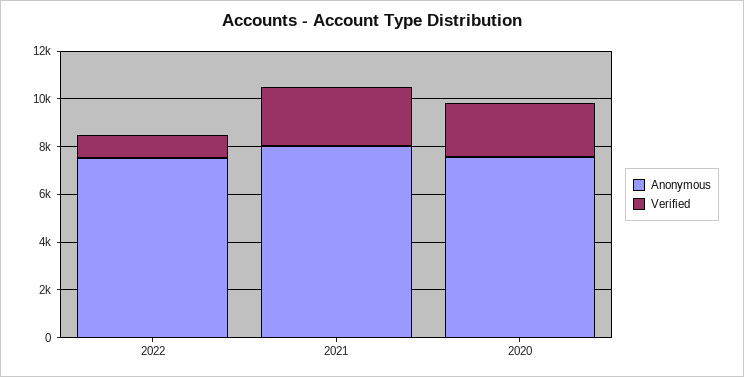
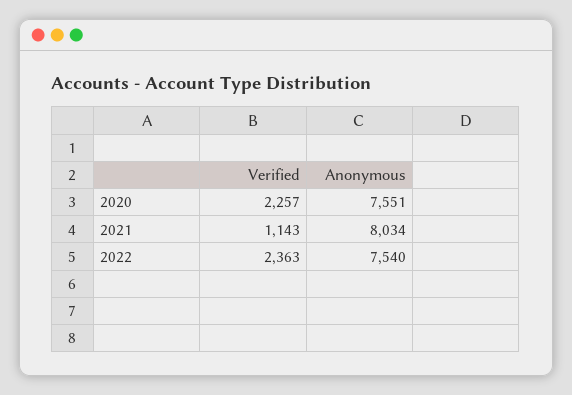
Verified, 2022: 1000 -> 2363
Verified, 2021: 2500 -> 1143

